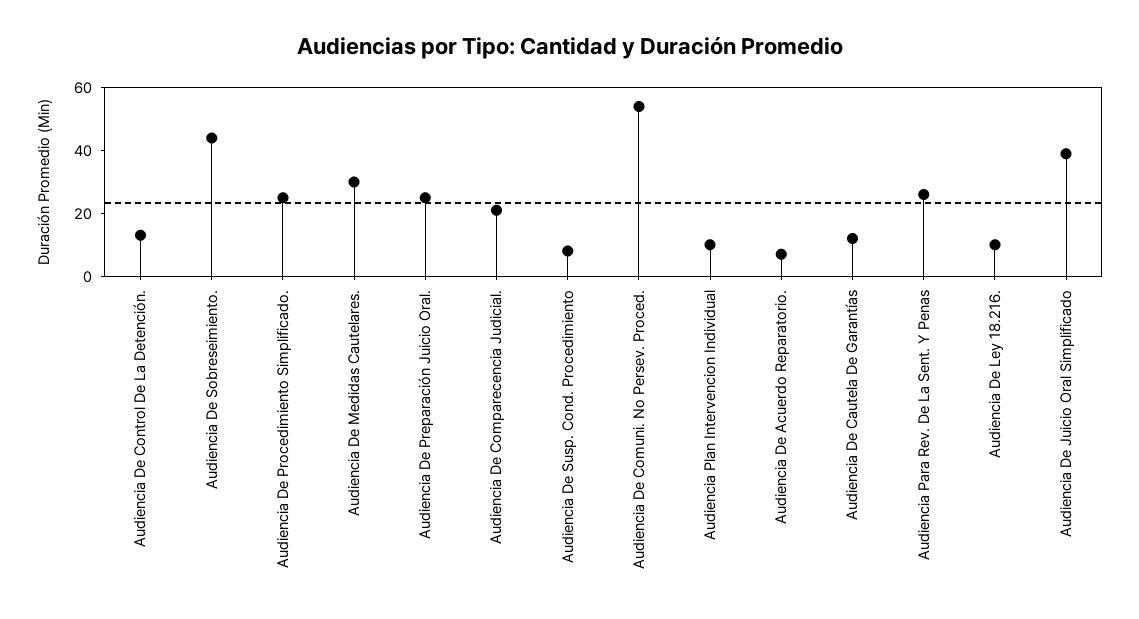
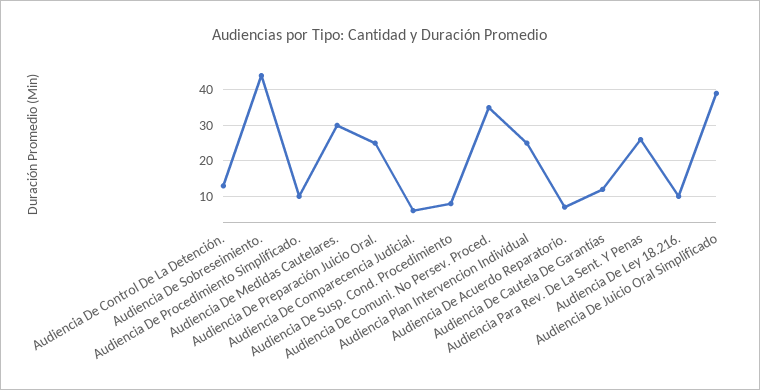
Audiencia De Procedimiento Simplificado.: 25 -> 10
Audiencia De Comparecencia Judicial.: 20 -> 5
Audiencia De Comuni. No Persev. Proced.: 55 -> 35
Audiencia Plan Intervencion Individual: 10 -> 25

